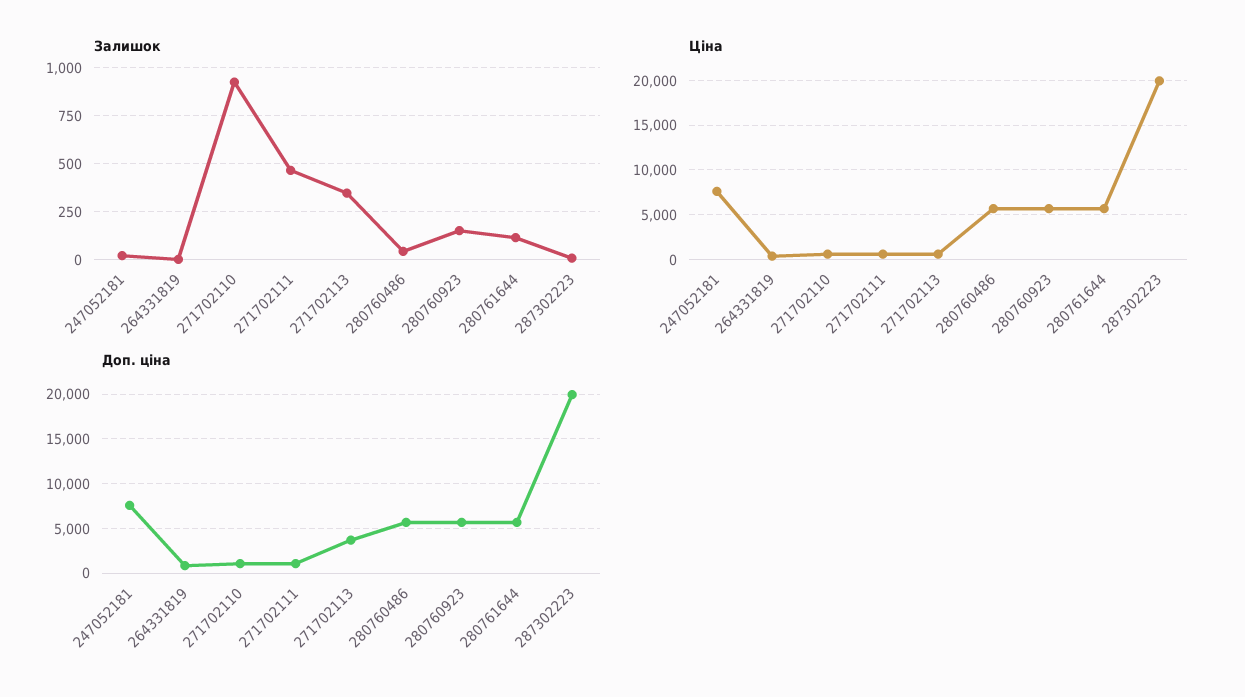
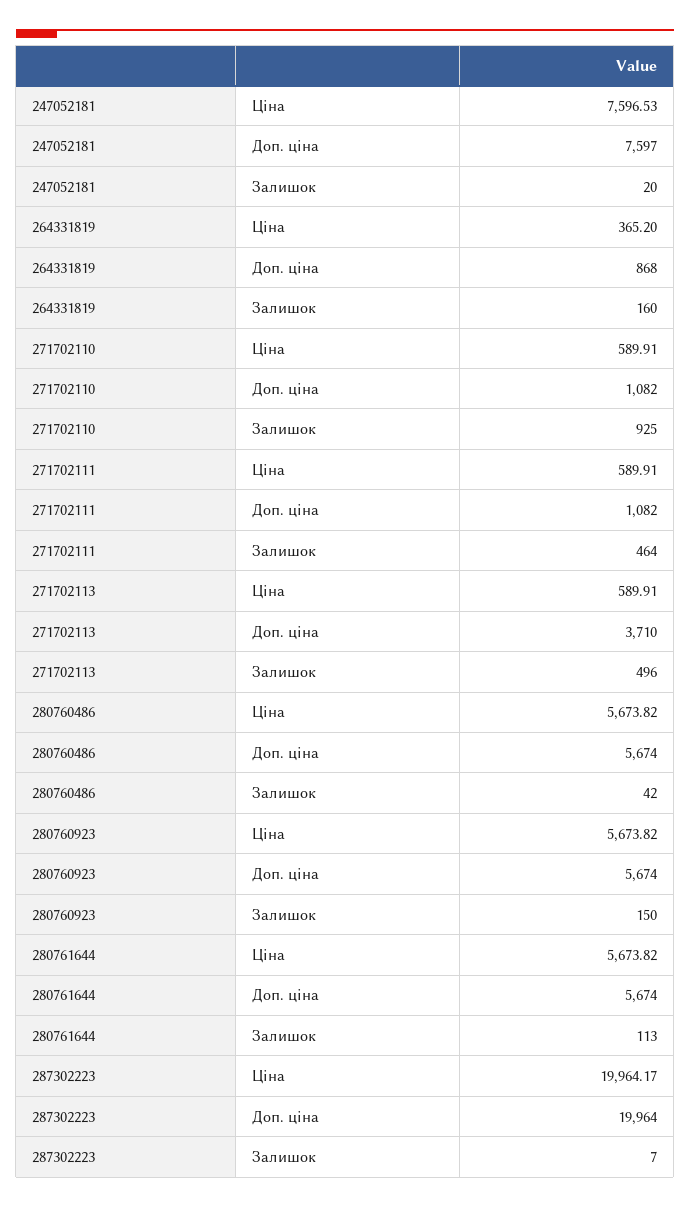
Залишок, 264331819: 0 -> 160
Залишок, 271702113: 350 -> 496

